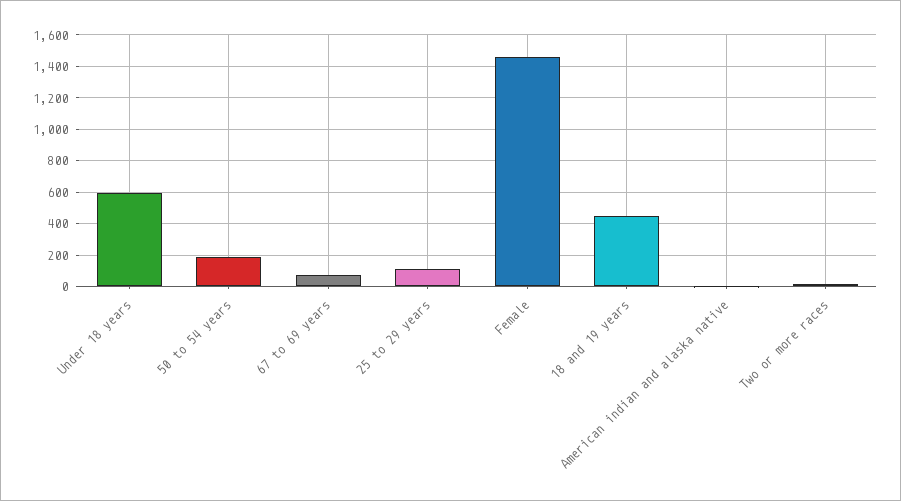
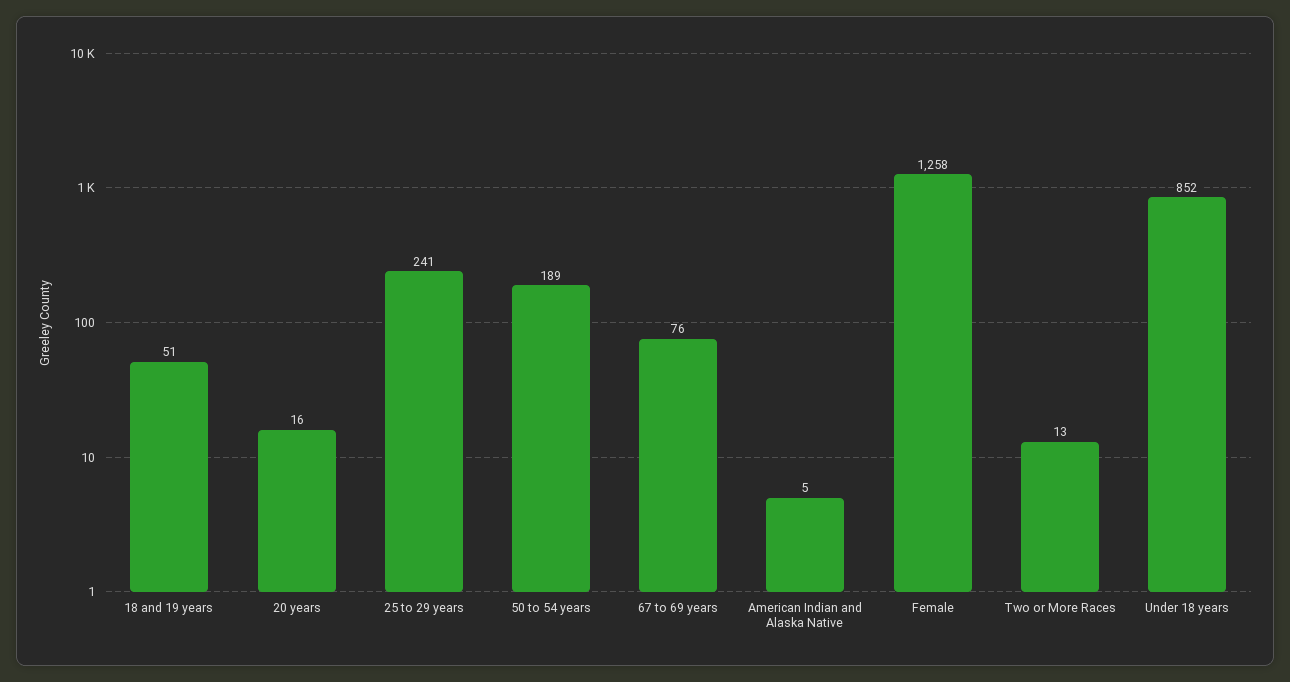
Under 18 years: 600 -> 852
25 to 29 years: 100 -> 241
Female: 1450 -> 1258
18 and 19 years: 450 -> 51
20 years: none -> 16

